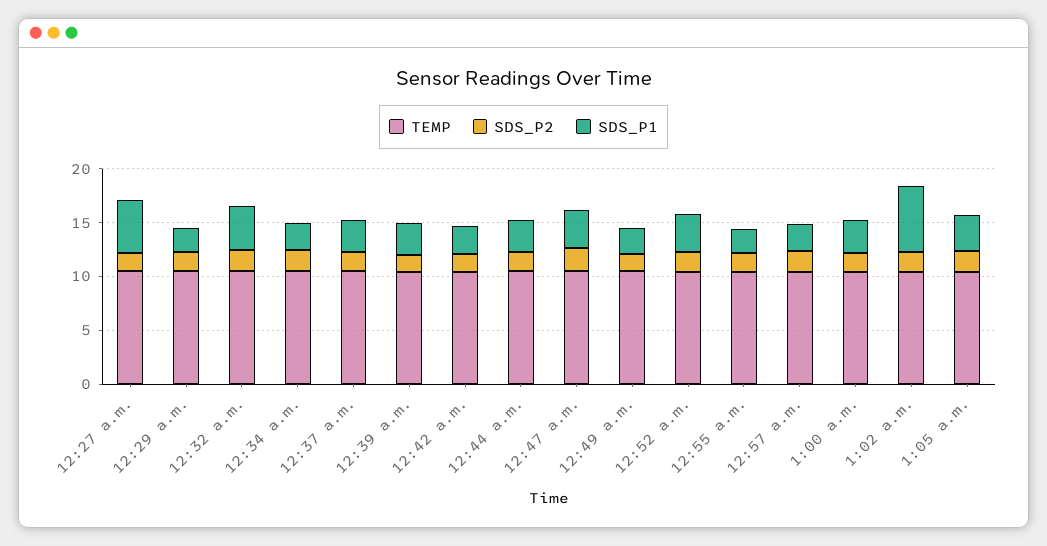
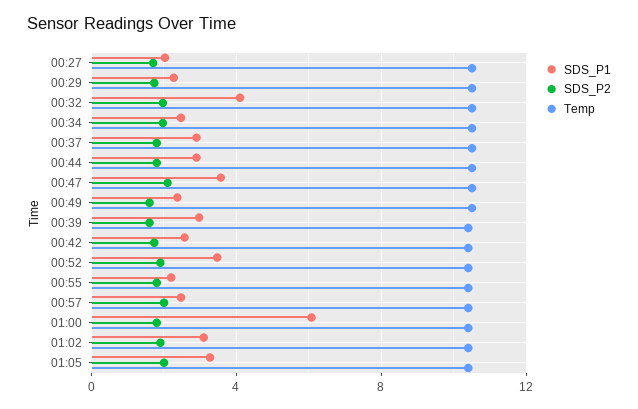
SDS_P1, 12:27 a.m.: 5 -> 2
SDS_P1, 1:00 a.m.: 3 -> 6
SDS_P1, 1:02 a.m.: 6 -> 3

